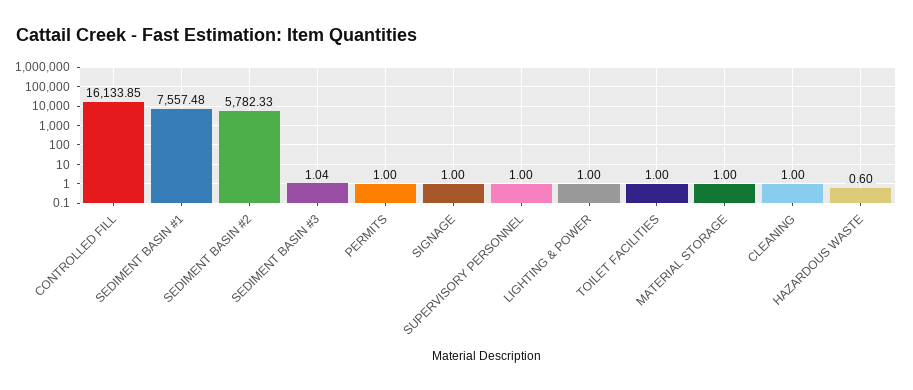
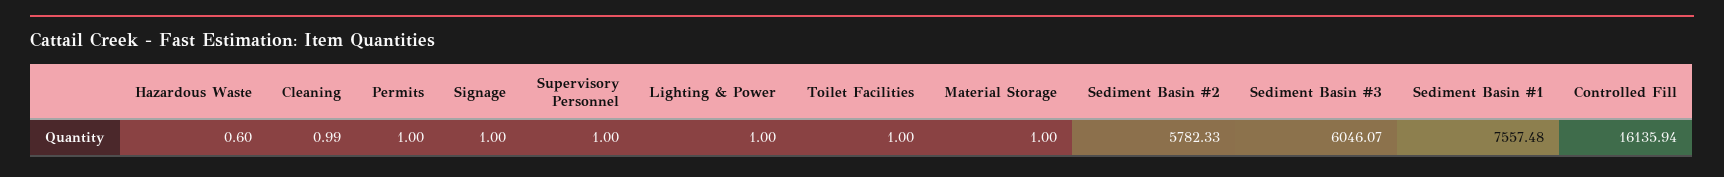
CONTROLLED FILL: 16133.85 -> 16135.94
SEDIMENT BASIN #3: 1.04 -> 6046.07
CLEANING: 1 -> 0.99

